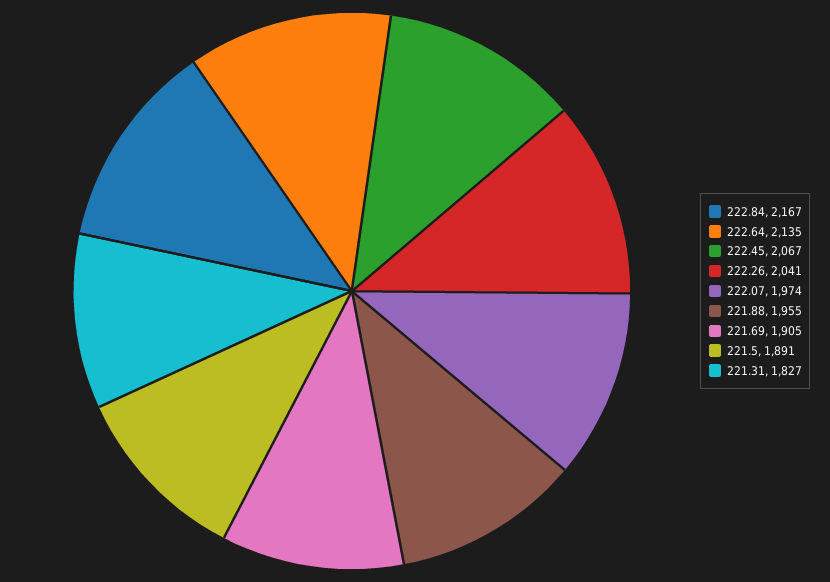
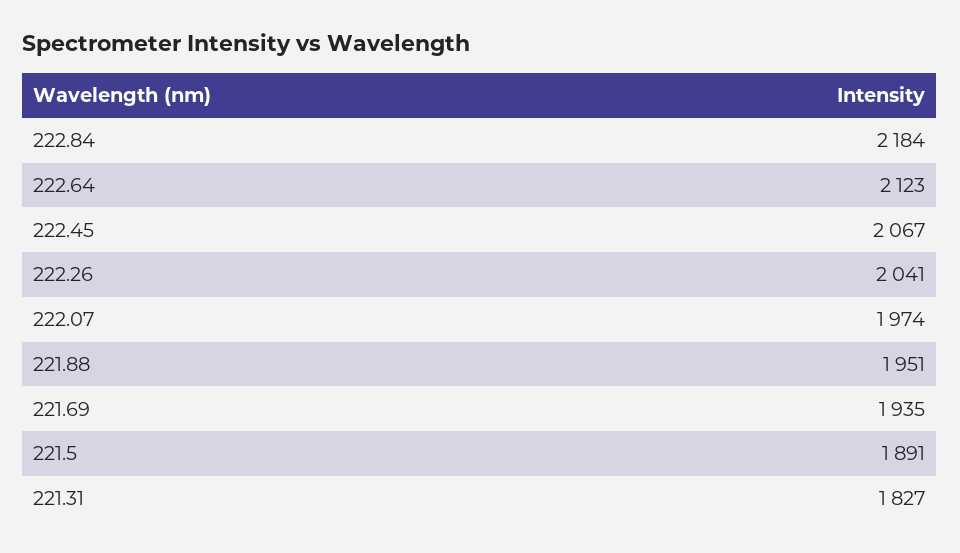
222.84: 2167 -> 2184
222.64: 2135 -> 2123
221.88: 1955 -> 1951
221.69: 1905 -> 1935

